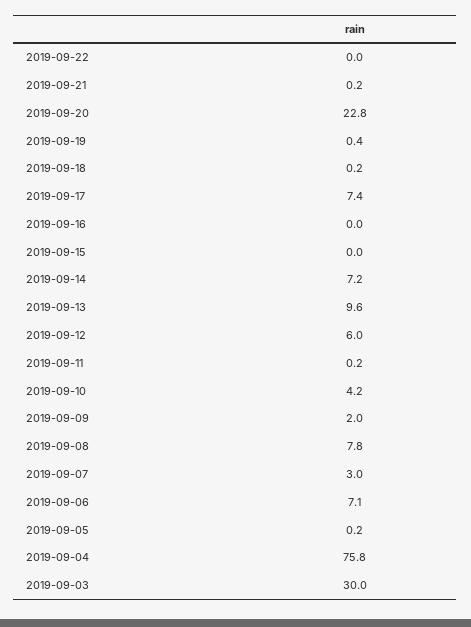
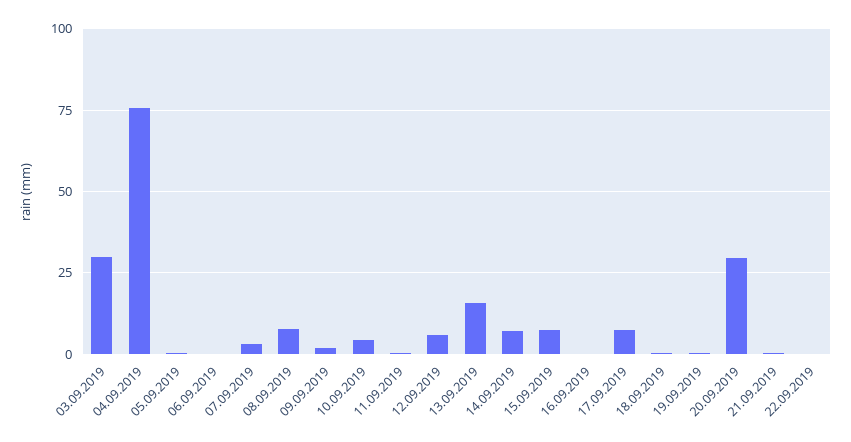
2019-09-20: 22.8 -> 30
2019-09-15: 0 -> 7.5
2019-09-13: 9.6 -> 15
2019-09-06: 7.1 -> 0

